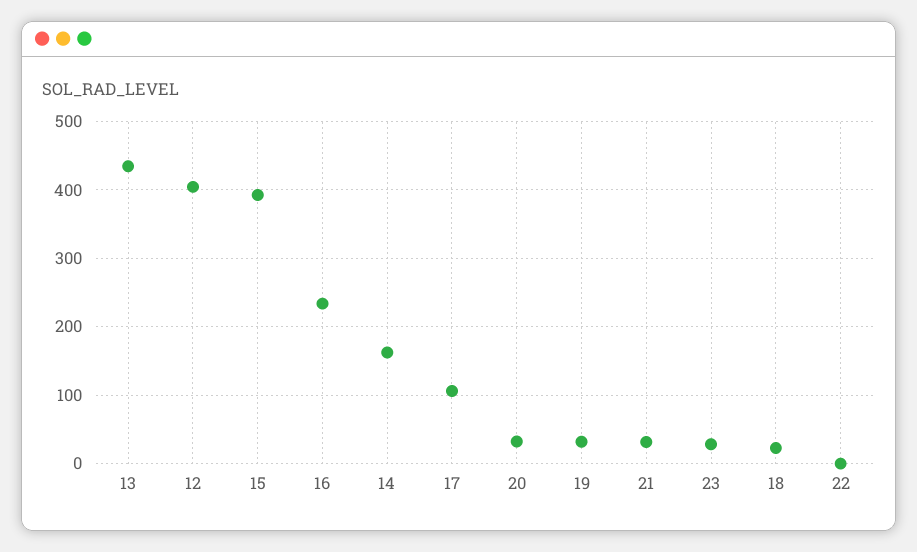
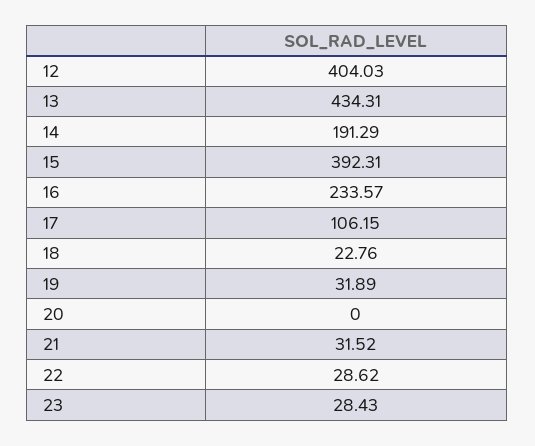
14: 160 -> 191.29
20: 30 -> 0
22: 0 -> 28.62

